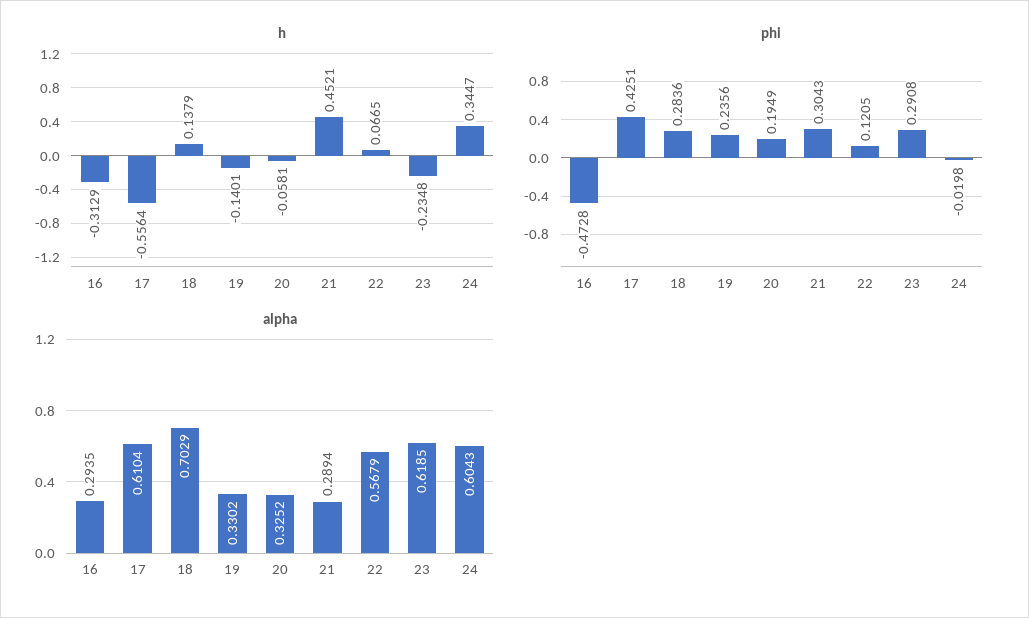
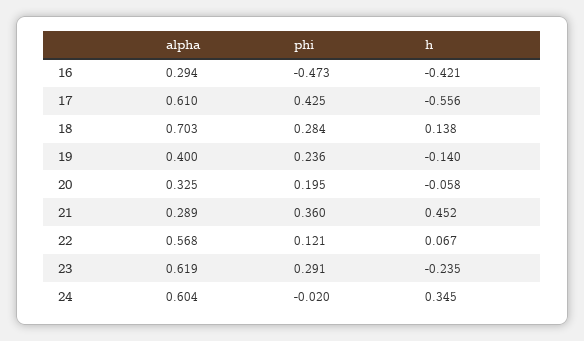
h, 16: -0.3129 -> -0.421
phi, 21: 0.3043 -> 0.36
alpha, 19: 0.3302 -> 0.4

